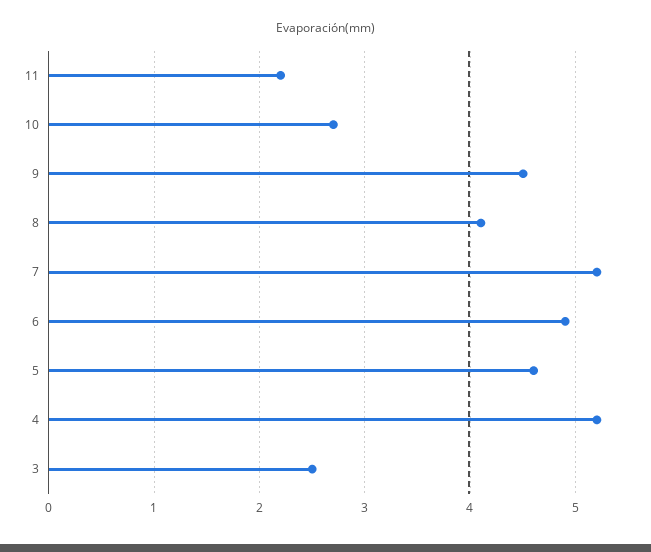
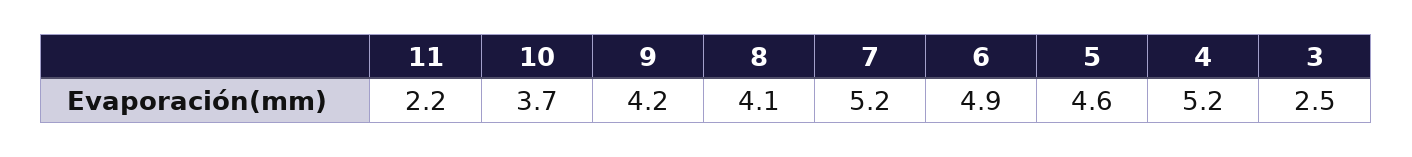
10: 2.7 -> 3.7
9: 4.5 -> 4.2

